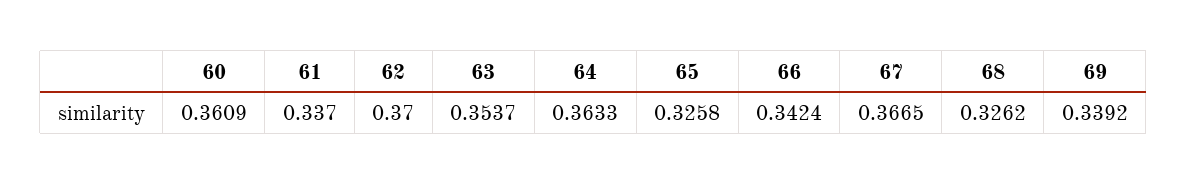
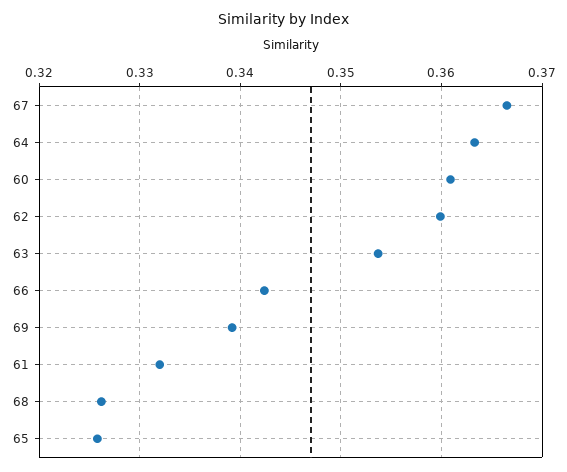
61: 0.337 -> 0.332
62: 0.37 -> 0.36

